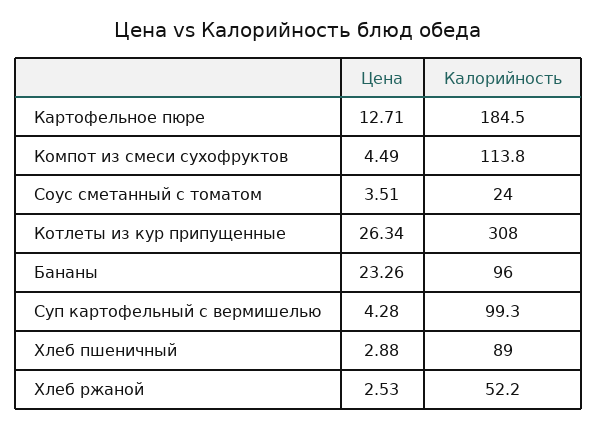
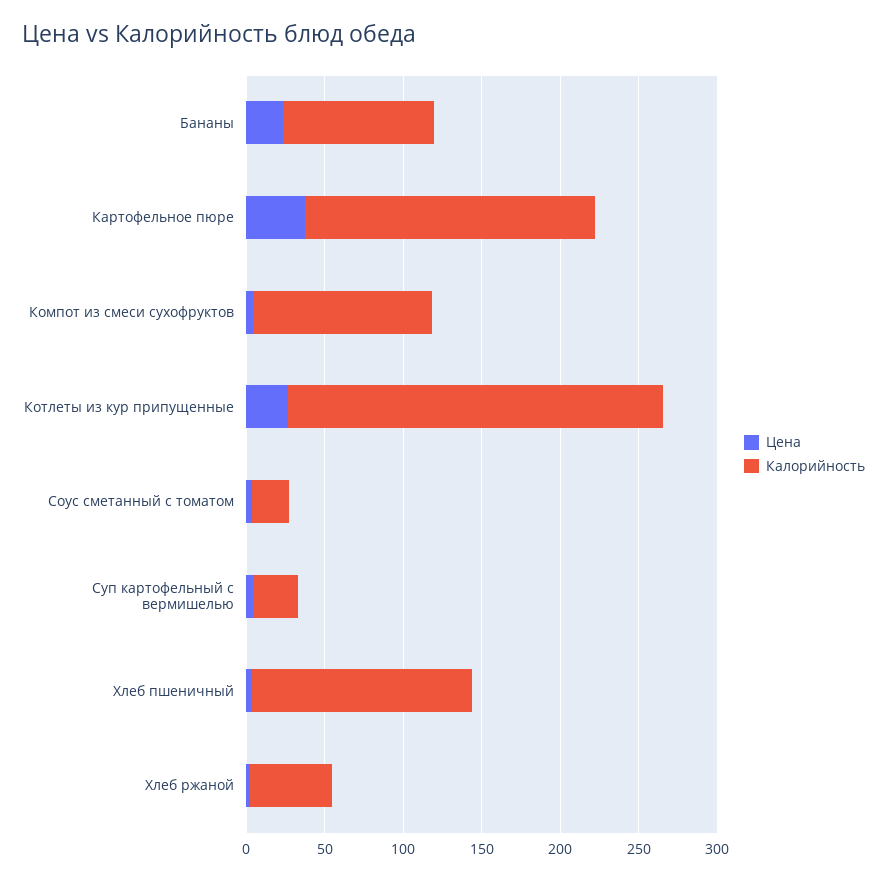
Цена, Картофельное пюре: 12.71 -> 40
Калорийность, Котлеты из кур припущенные: 308 -> 240
Калорийность, Суп картофельный с вермишелью: 99.3 -> 30
Калорийность, Хлеб пшеничный: 89 -> 140

